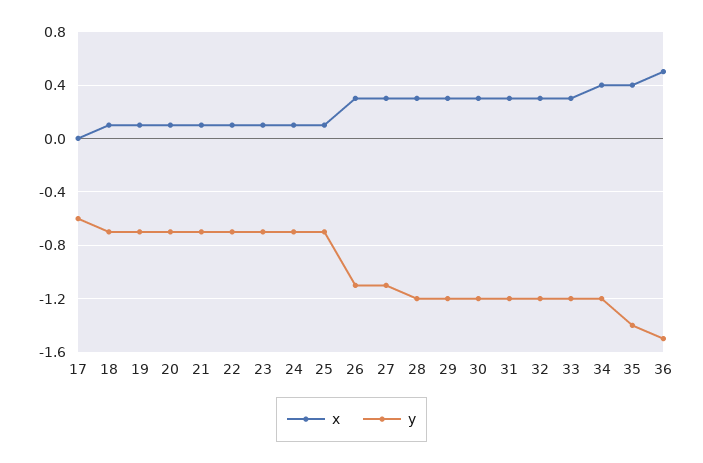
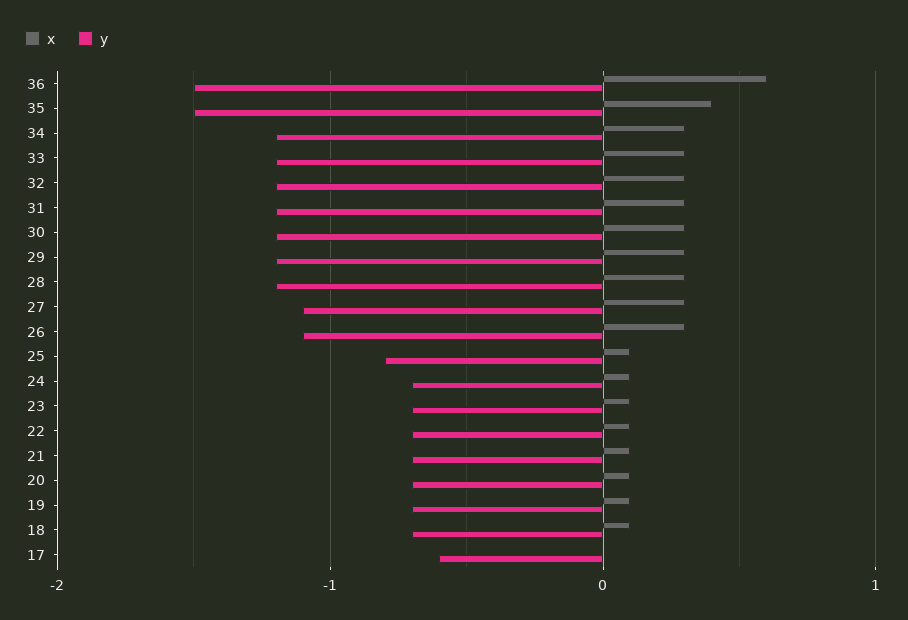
y, 25: -0.7 -> -0.8
x, 34: 0.4 -> 0.3
y, 35: -1.4 -> -1.5
x, 36: 0.5 -> 0.6

